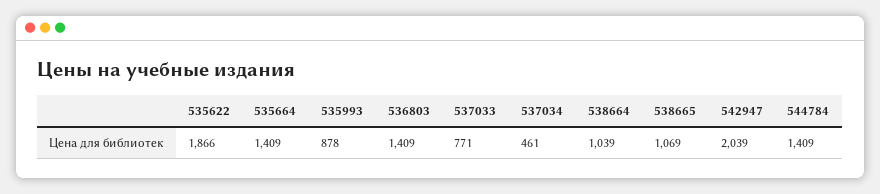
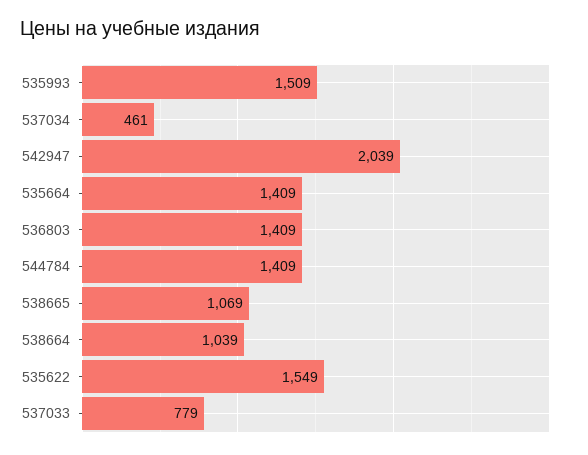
535622: 1866 -> 1549
535993: 878 -> 1509
537033: 771 -> 779

